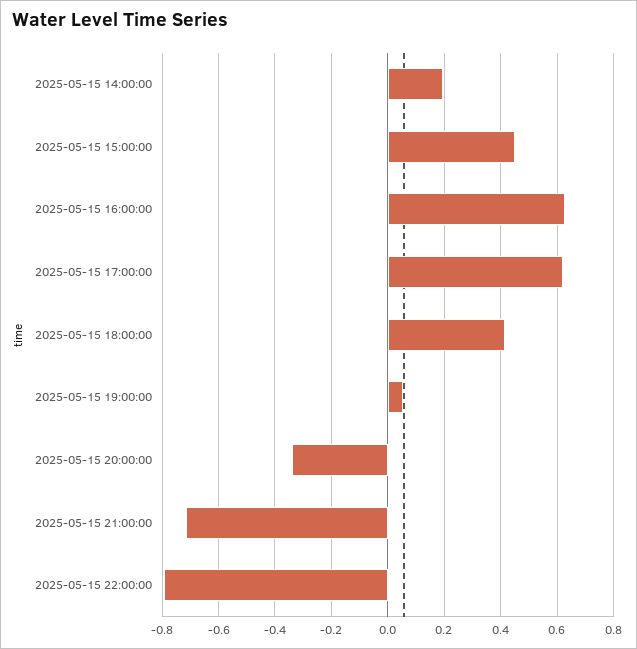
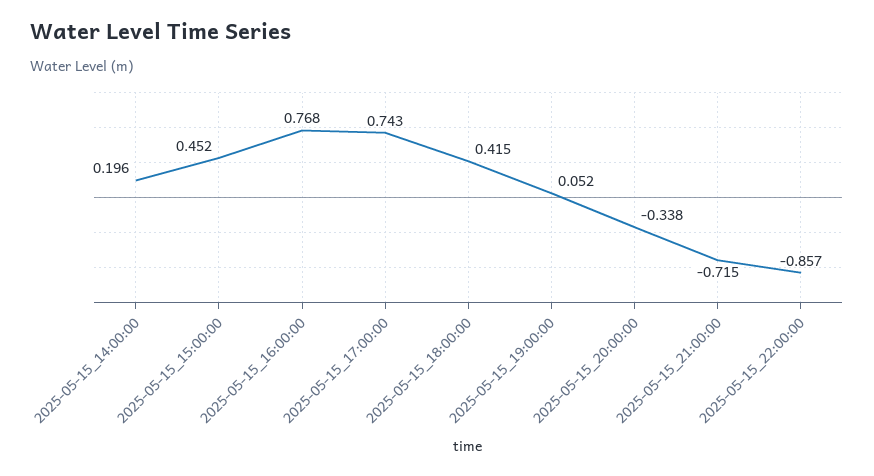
2025-05-15 16:00:00: 0.625 -> 0.768
2025-05-15 17:00:00: 0.625 -> 0.743
2025-05-15 22:00:00: -0.8 -> -0.857

